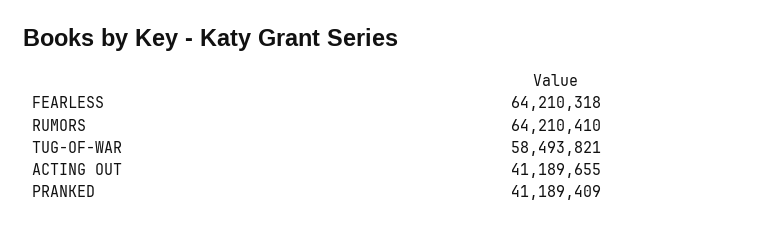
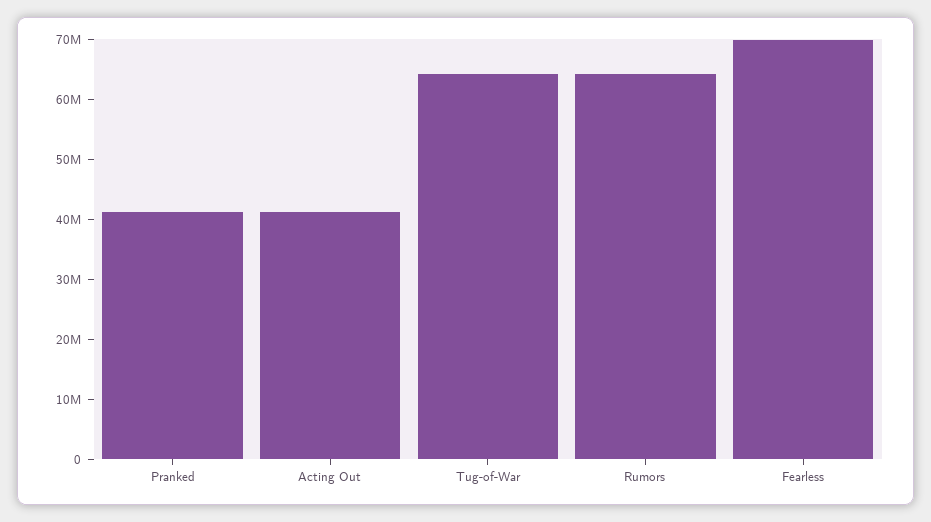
FEARLESS: 64210318 -> 70000000
TUG-OF-WAR: 58493821 -> 64000000

